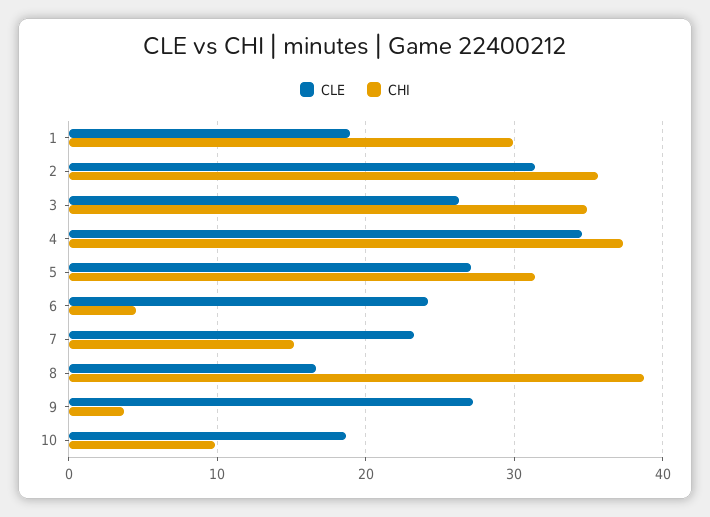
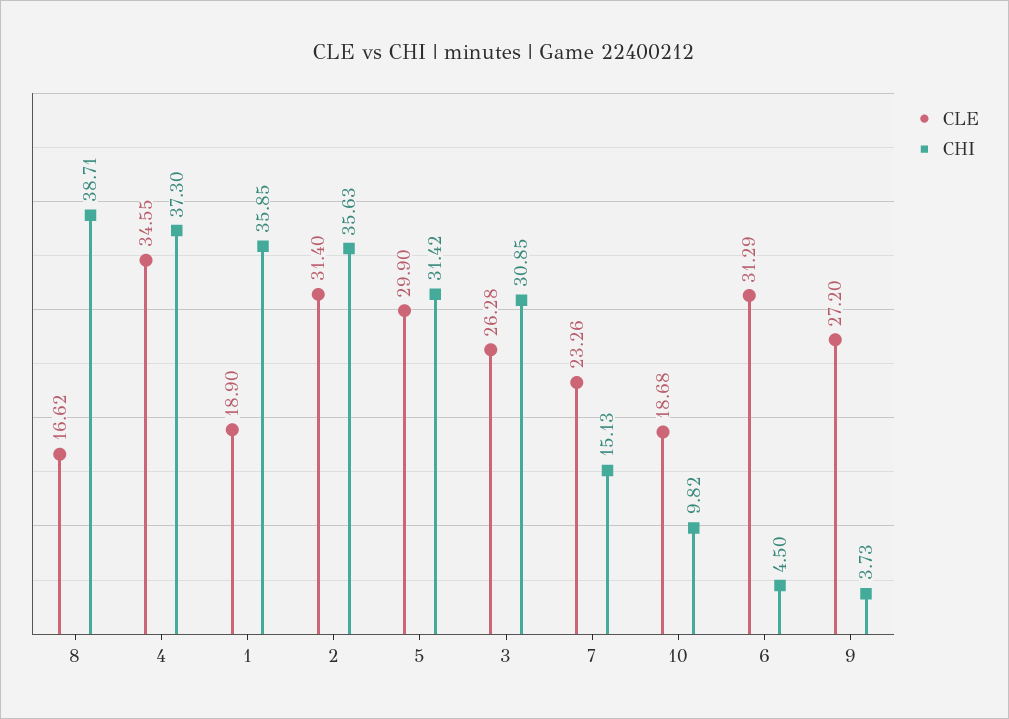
CHI, 1: 30 -> 35.85
CHI, 3: 35 -> 30.85
CLE, 5: 27 -> 29.9
CLE, 6: 24 -> 31.29

